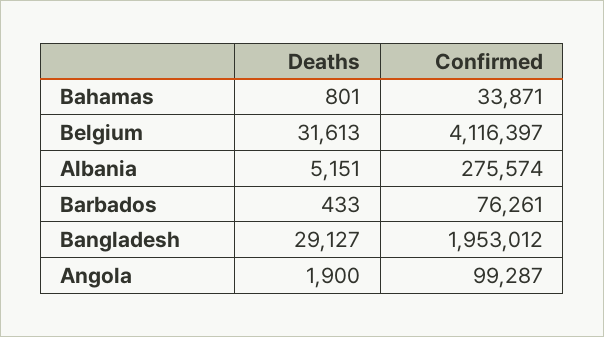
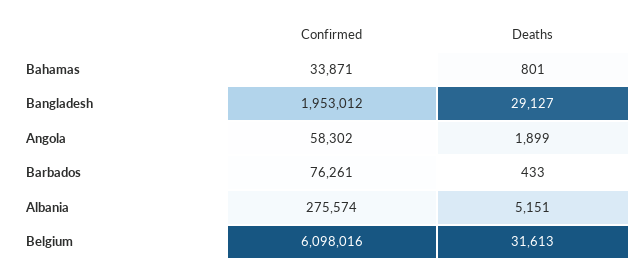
Confirmed, Belgium: 4116397 -> 6098016
Deaths, Angola: 1900 -> 1899
Confirmed, Angola: 99287 -> 58302

